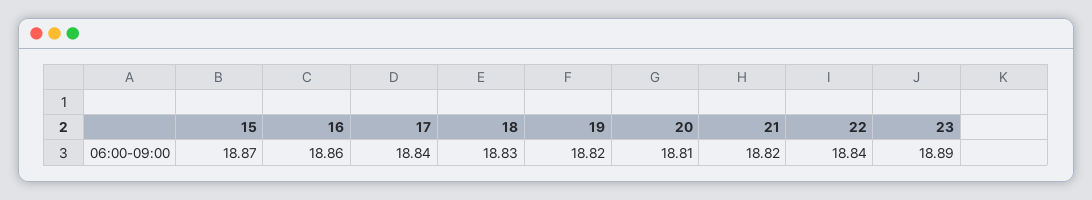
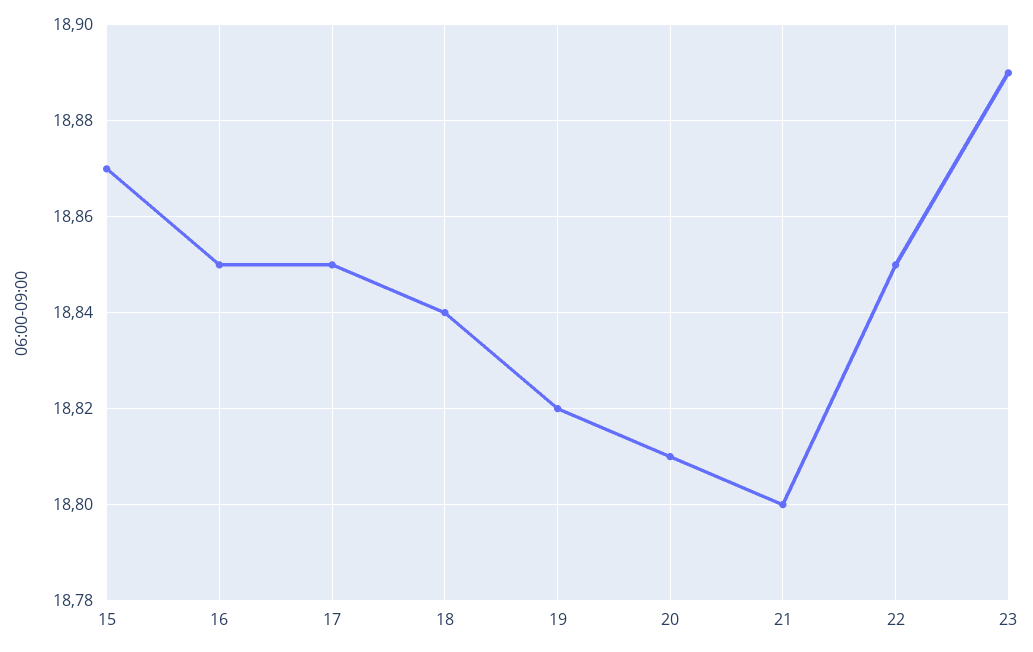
16: 18.86 -> 18.85
17: 18.84 -> 18.85
18: 18.83 -> 18.84
21: 18.82 -> 18.8
22: 18.84 -> 18.85

